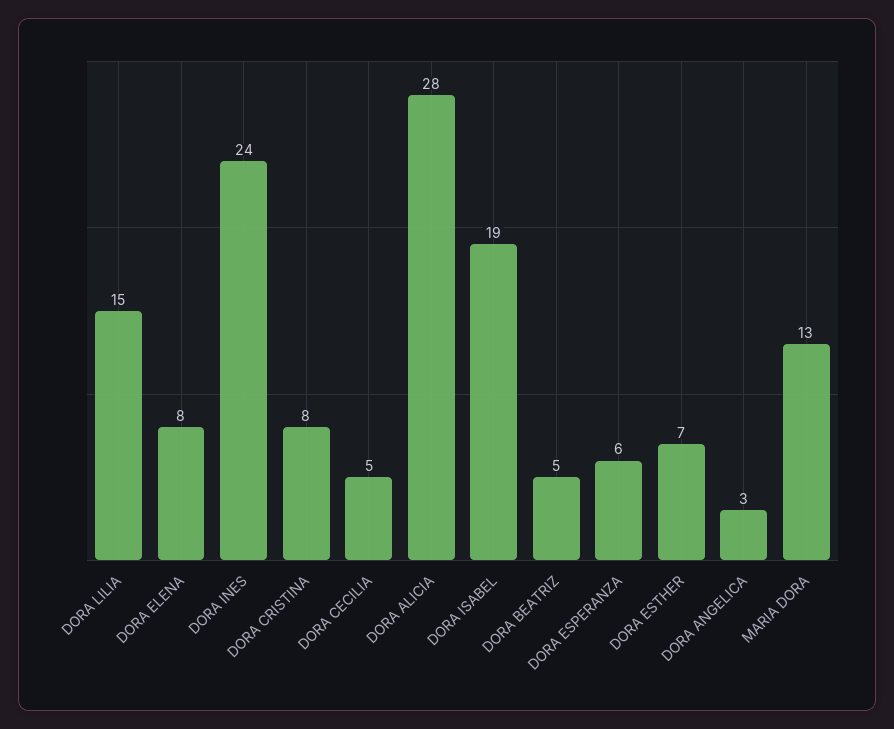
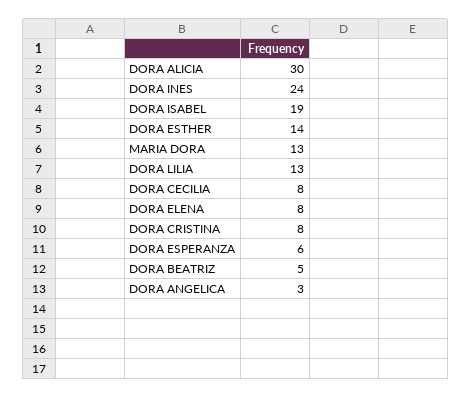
DORA LILIA: 15 -> 13
DORA CECILIA: 5 -> 8
DORA ALICIA: 28 -> 30
DORA ESTHER: 7 -> 14

